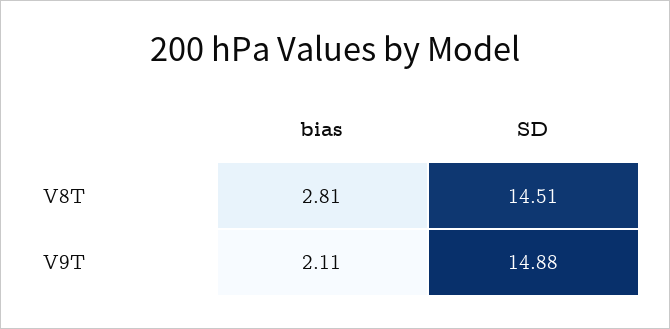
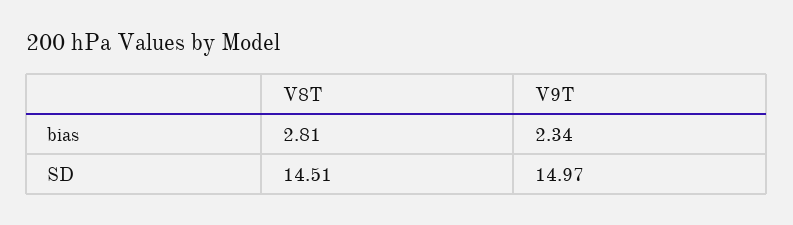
bias, V9T: 2.11 -> 2.34
SD, V9T: 14.88 -> 14.97

